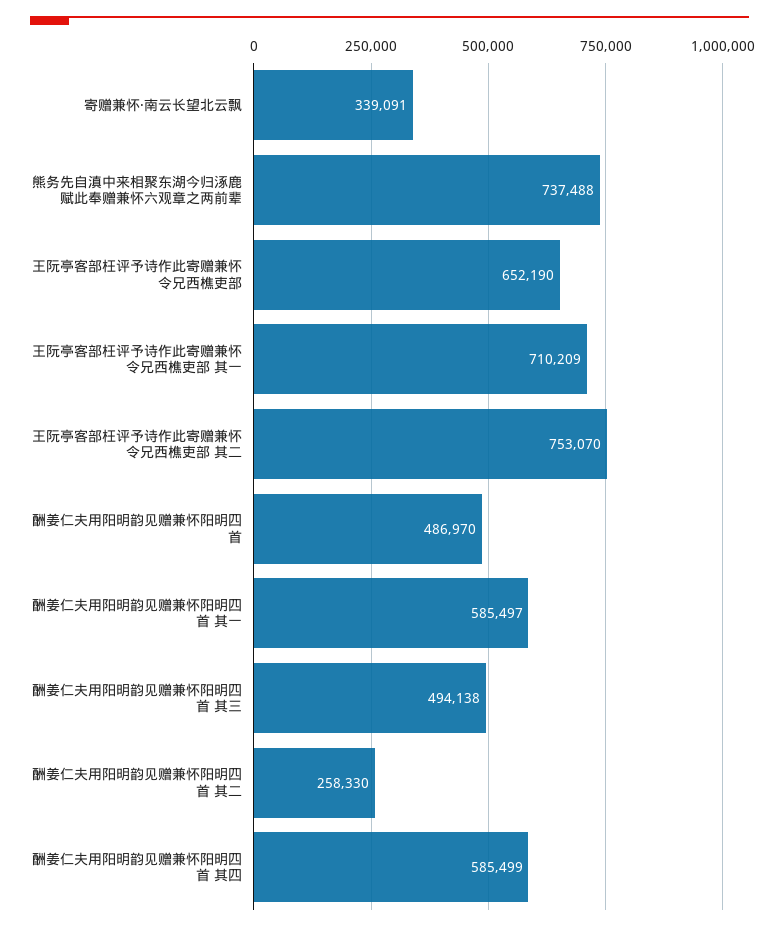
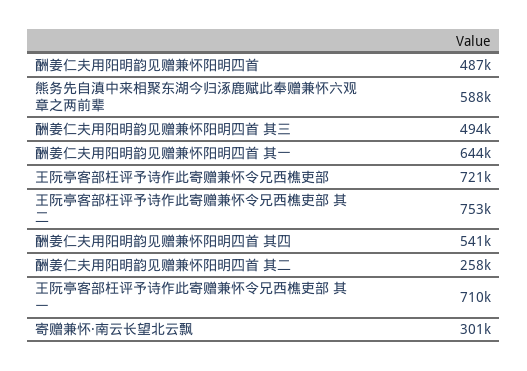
寄赠兼怀·南云长望北云飘: 339091 -> 301000
熊务先自滇中来相聚东湖今归涿鹿赋此奉赠兼怀六观章之两前辈: 737488 -> 588000
王阮亭客部枉评予诗作此寄赠兼怀令兄西樵吏部: 652190 -> 721000
酬姜仁夫用阳明韵见赠兼怀阳明四首 其一: 585497 -> 644000
酬姜仁夫用阳明韵见赠兼怀阳明四首 其四: 585499 -> 541000

